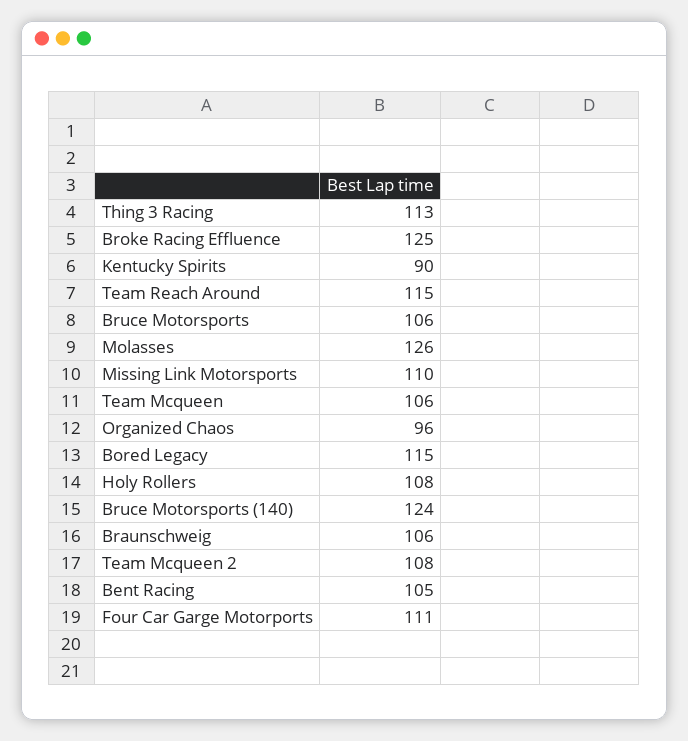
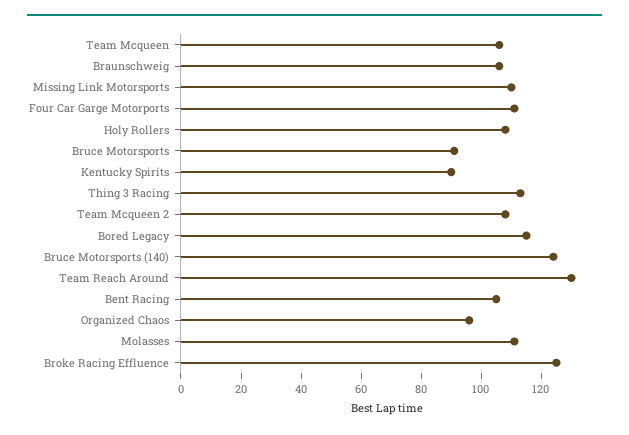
Team Reach Around: 115 -> 130
Bruce Motorsports: 106 -> 90
Molasses: 126 -> 110

